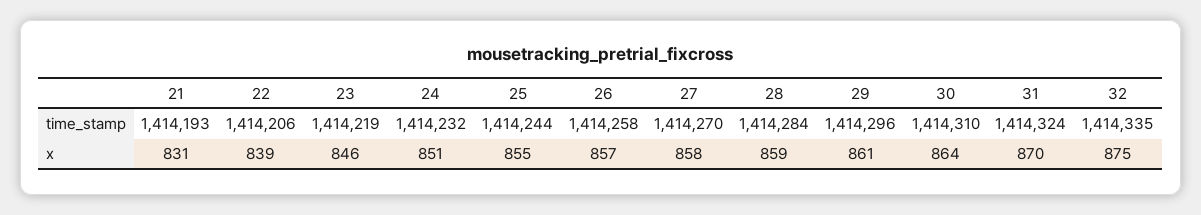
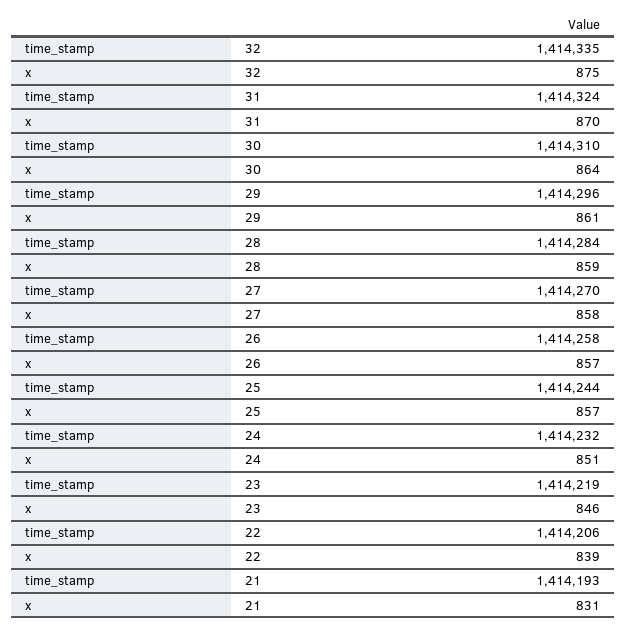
25, x: 855 -> 857

